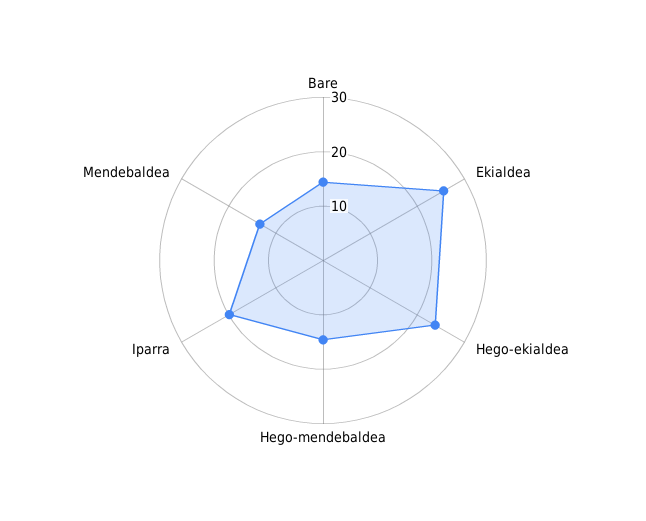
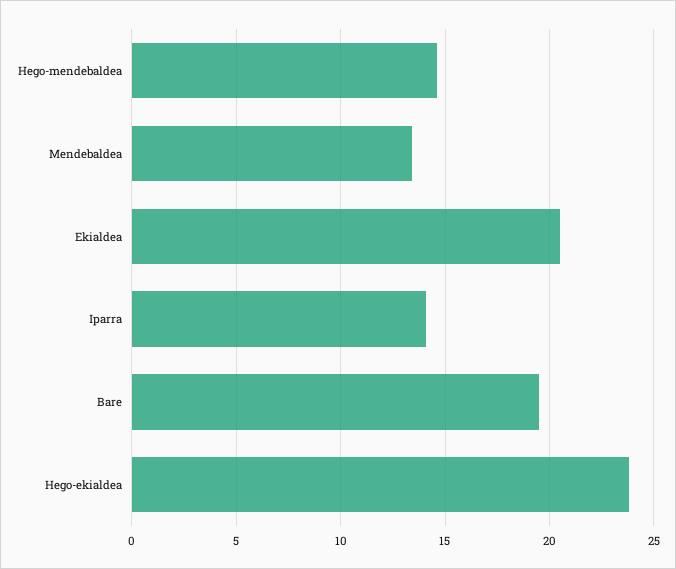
Bare: 14 -> 19.5
Ekialdea: 26 -> 20.5
Iparra: 20 -> 14

